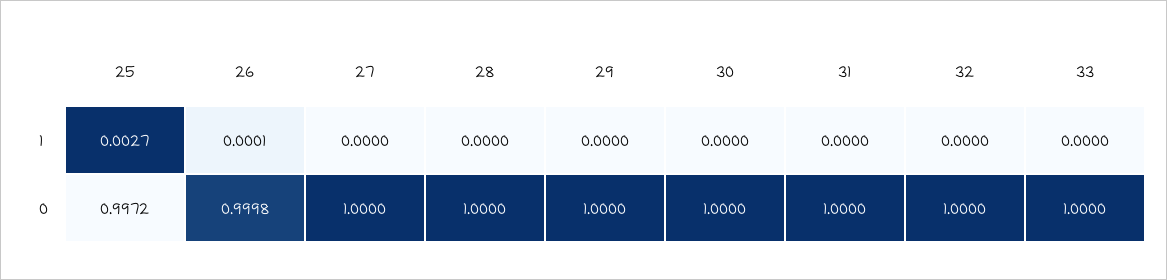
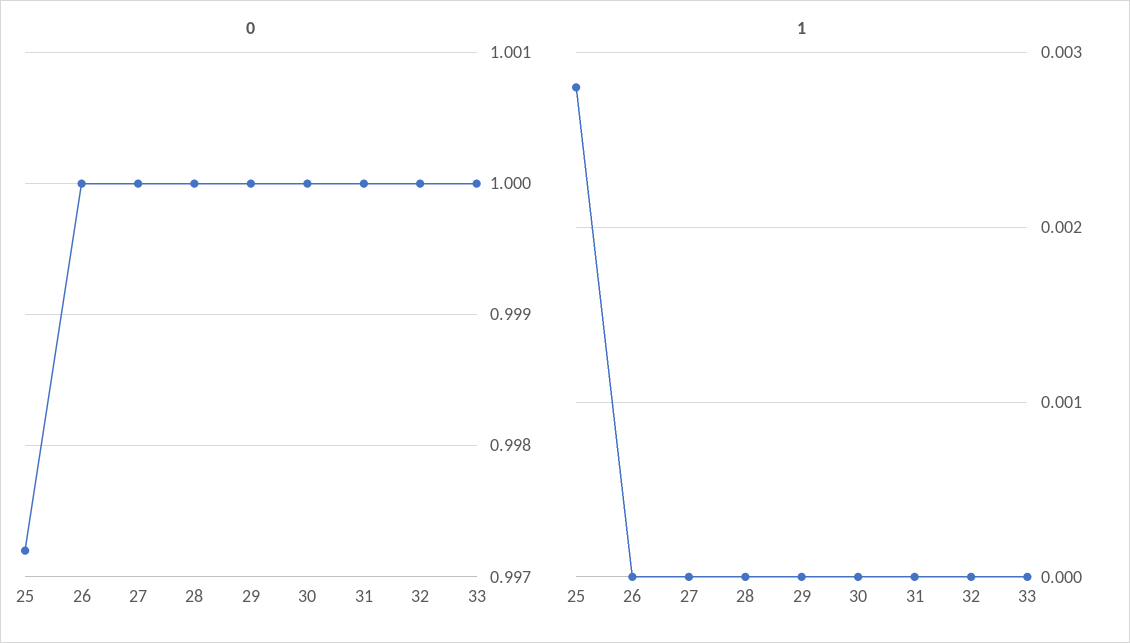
1, 25: 0.0027 -> 0.0028
1, 26: 0.0001 -> 0
0, 26: 0.9998 -> 1

